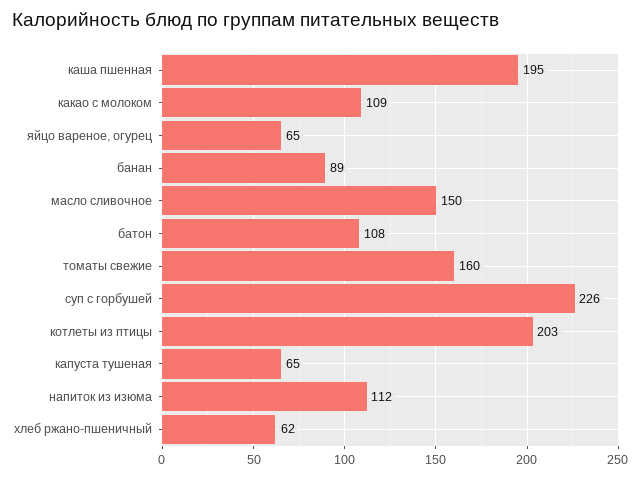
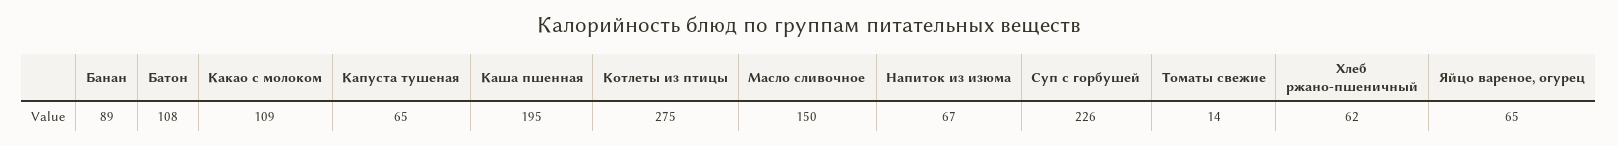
томаты свежие: 160 -> 14
котлеты из птицы: 203 -> 275
напиток из изюма: 112 -> 67

